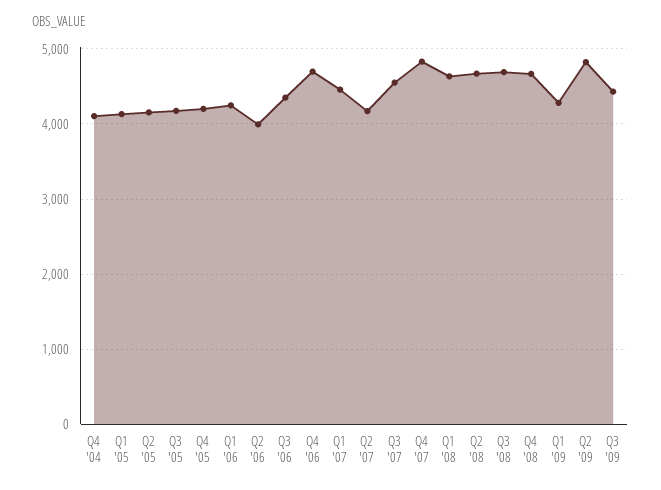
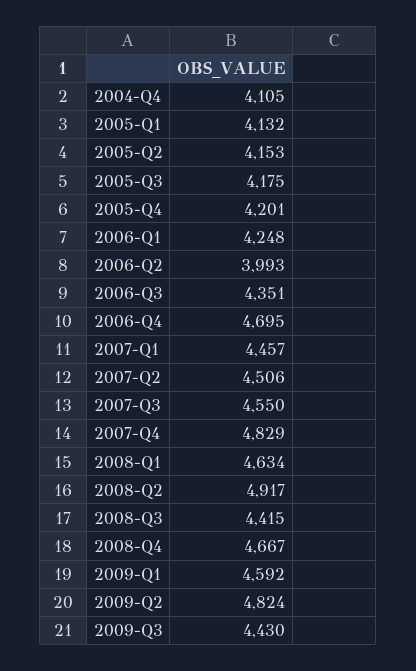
Q2 '07: 4200 -> 4506
Q2 '08: 4700 -> 4917
Q3 '08: 4700 -> 4415
Q1 '09: 4300 -> 4592

